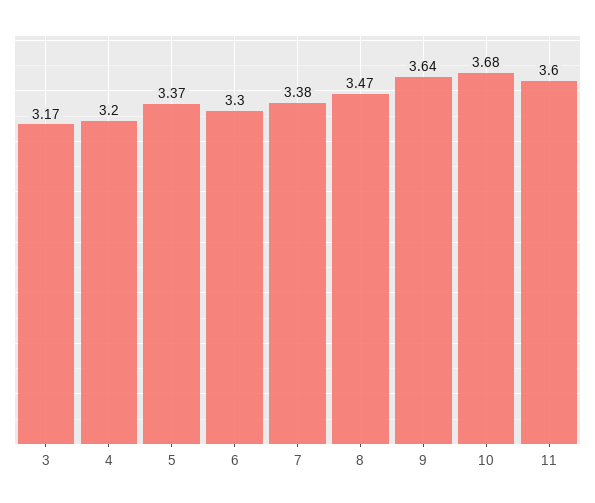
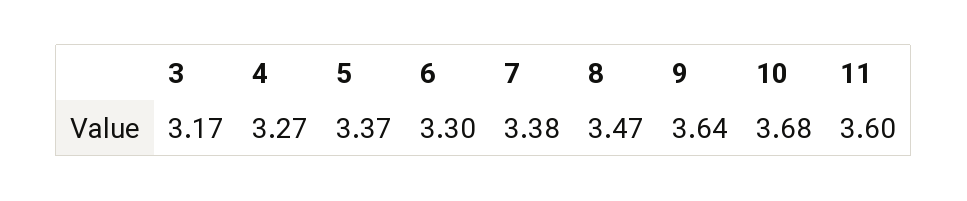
4: 3.2 -> 3.27

